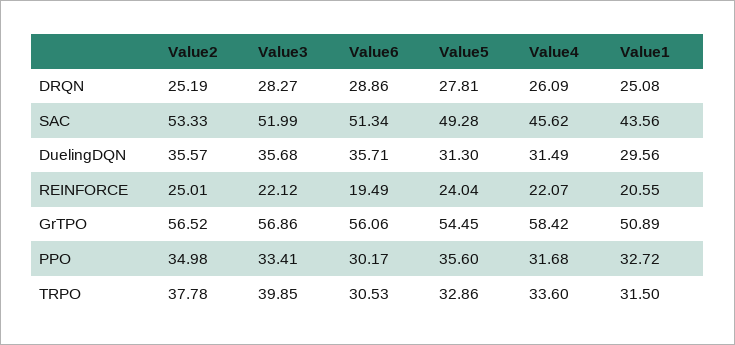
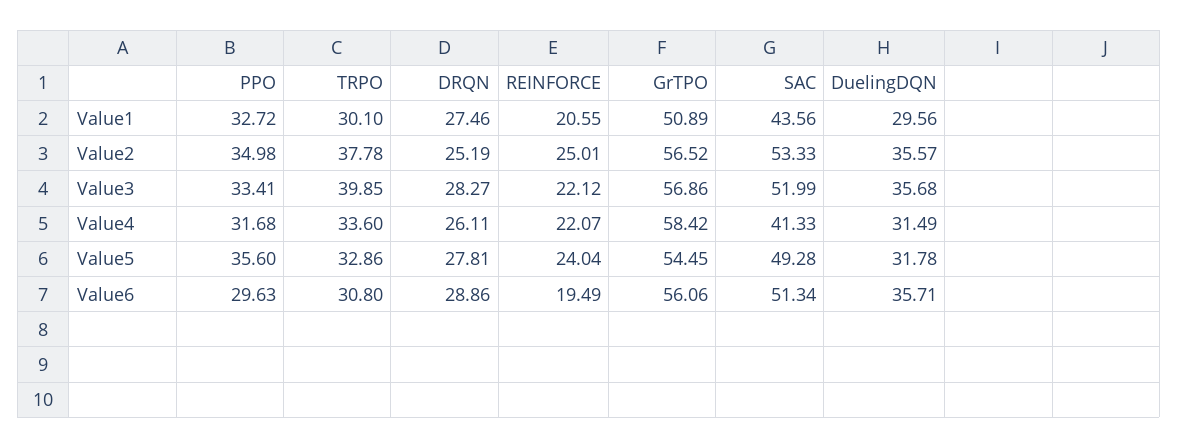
Value4, DRQN: 26.09 -> 26.11
Value1, DRQN: 25.08 -> 27.46
Value4, SAC: 45.62 -> 41.33
Value5, DuelingDQN: 31.3 -> 31.78
Value6, PPO: 30.17 -> 29.63
Value6, TRPO: 30.53 -> 30.8
Value1, TRPO: 31.5 -> 30.1

